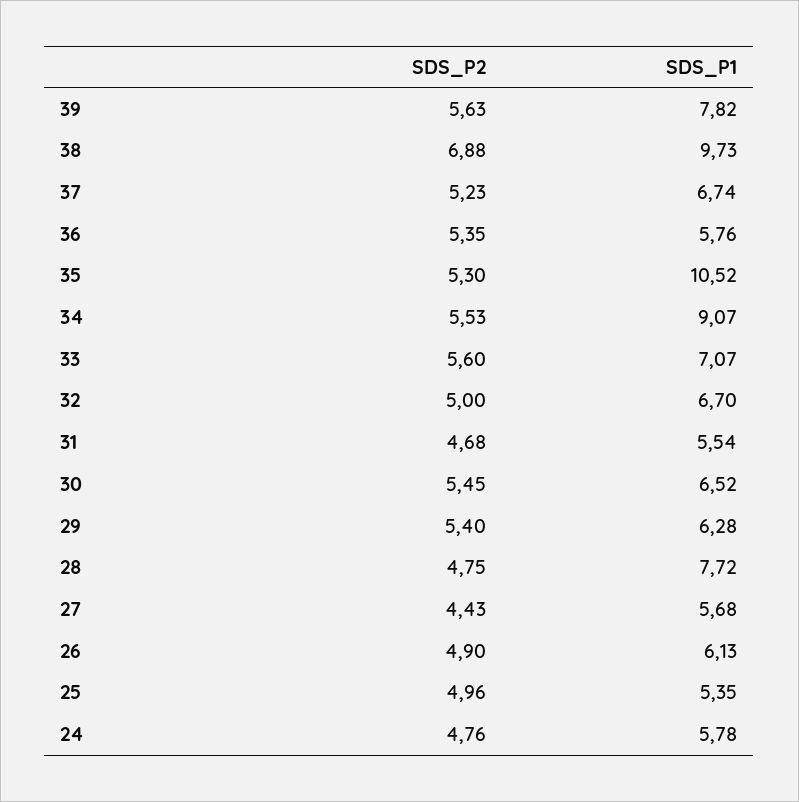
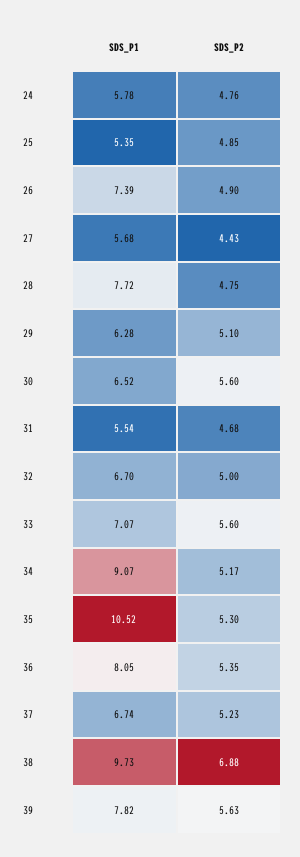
SDS_P1, 36: 5.76 -> 8.05
SDS_P2, 34: 5.53 -> 5.17
SDS_P2, 30: 5.45 -> 5.6
SDS_P2, 29: 5.4 -> 5.1
SDS_P1, 26: 6.13 -> 7.39
SDS_P2, 25: 4.96 -> 4.85

